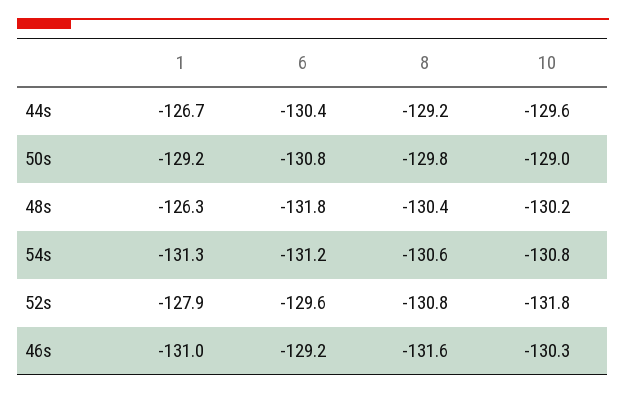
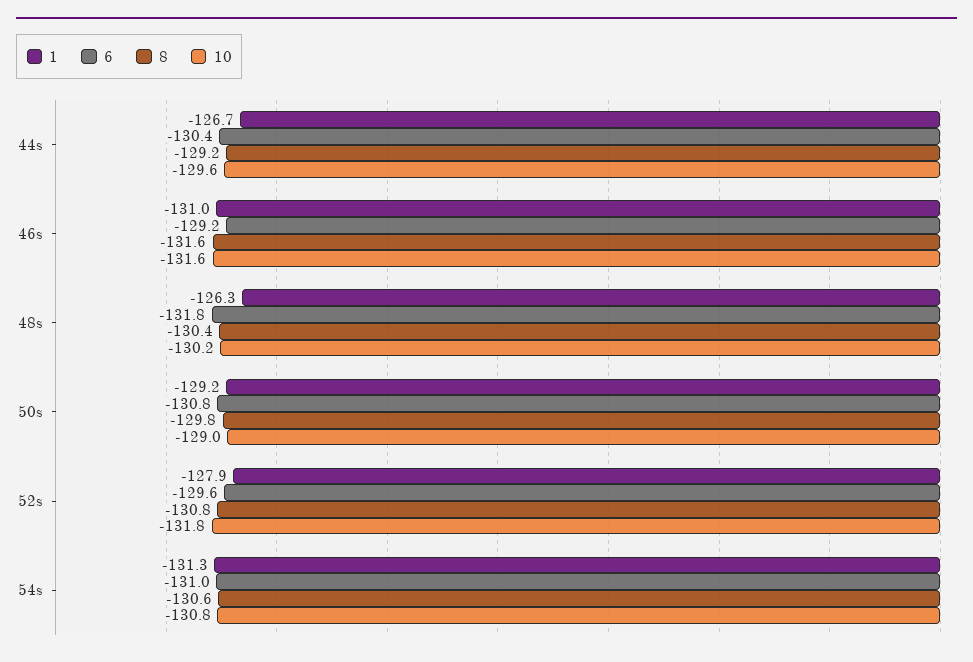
6, 54s: -131.2 -> -131
10, 46s: -130.3 -> -131.6

